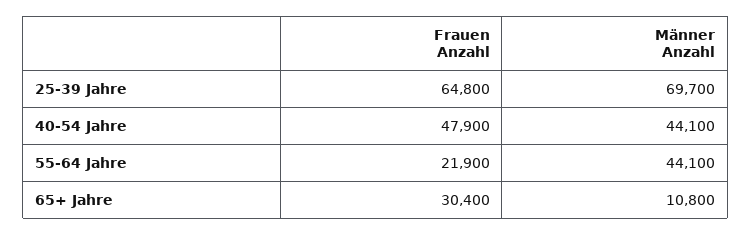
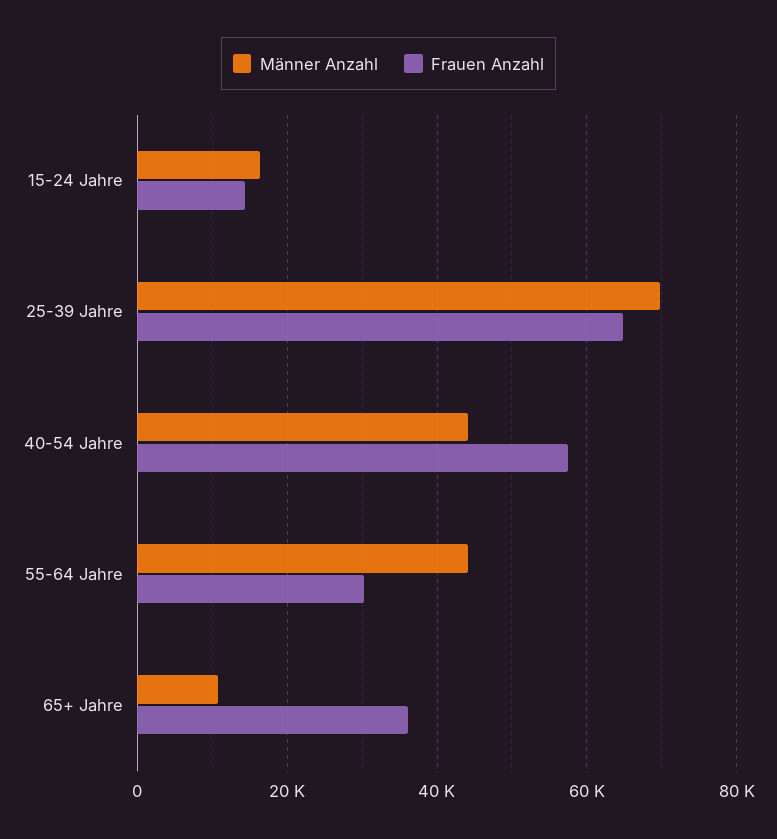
Frauen Anzahl, 40-54 Jahre: 47900 -> 58000
Frauen Anzahl, 55-64 Jahre: 21900 -> 30000
Frauen Anzahl, 65+ Jahre: 30400 -> 36000
Männer Anzahl, 15-24 Jahre: none -> 16000
Frauen Anzahl, 15-24 Jahre: none -> 14000

